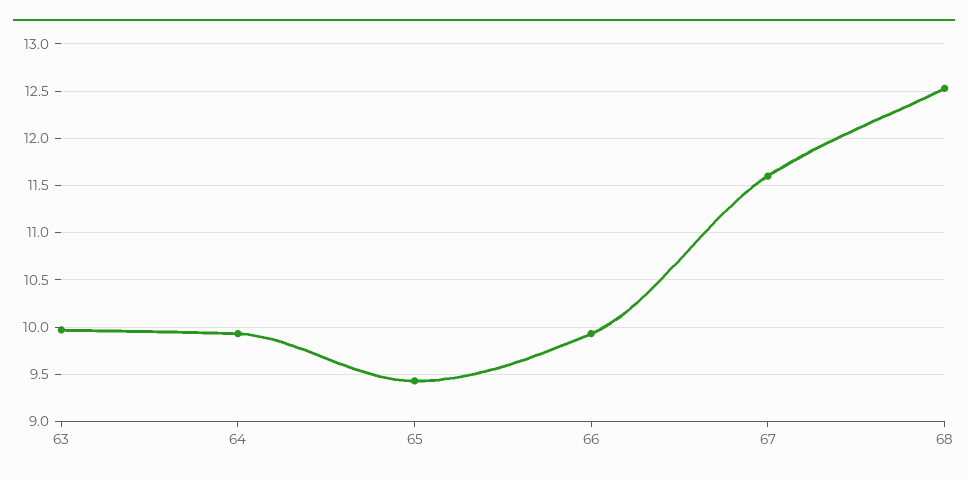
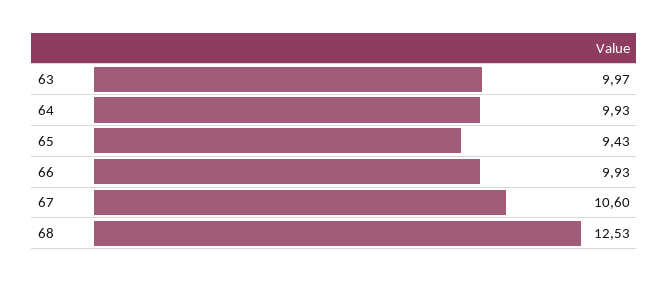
67: 11.6 -> 10.6

